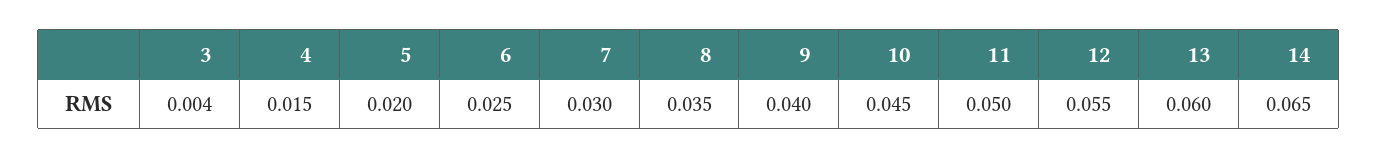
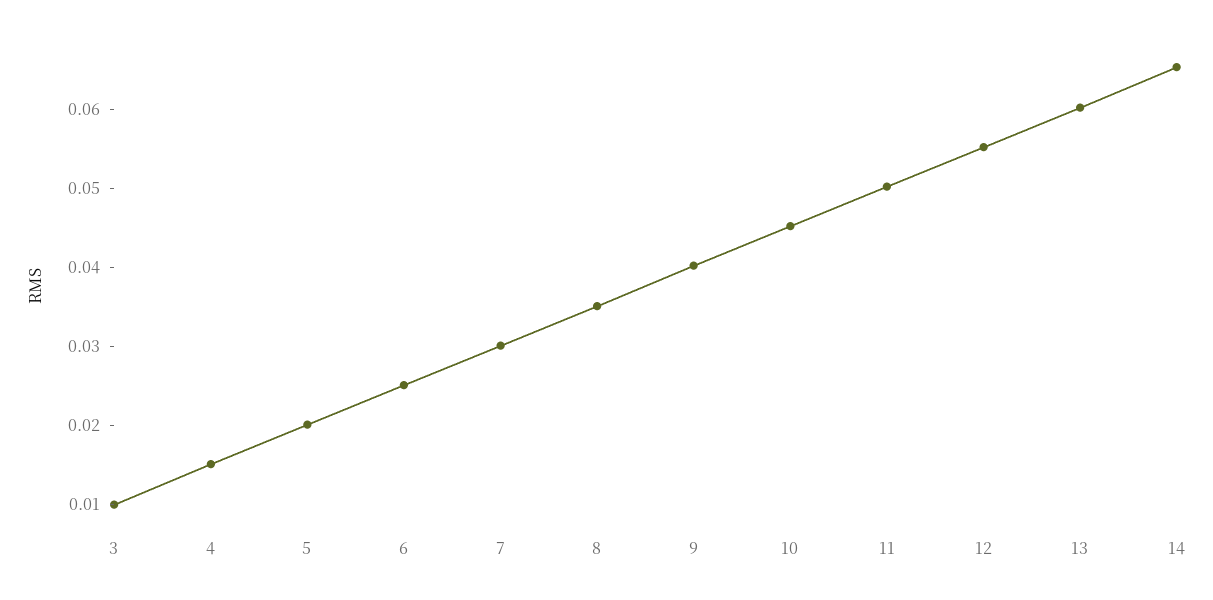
3: 0.004 -> 0.01

